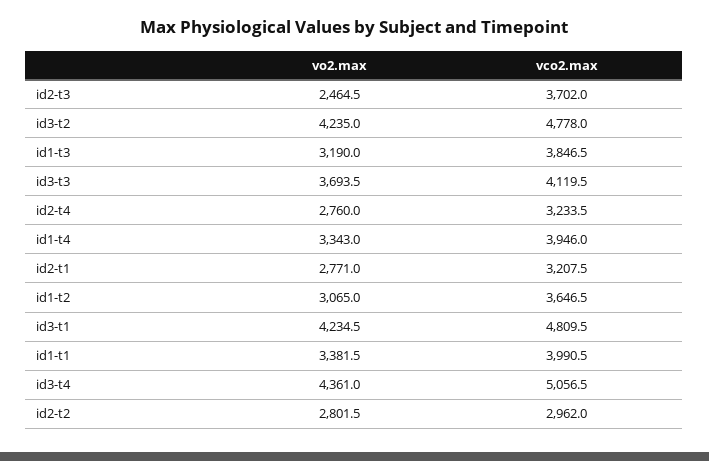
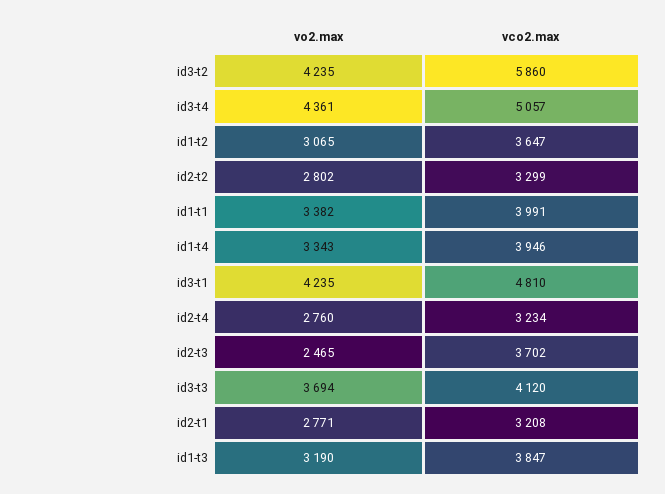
vco2.max, id3-t2: 4778 -> 5860
vco2.max, id2-t2: 2962 -> 3299

